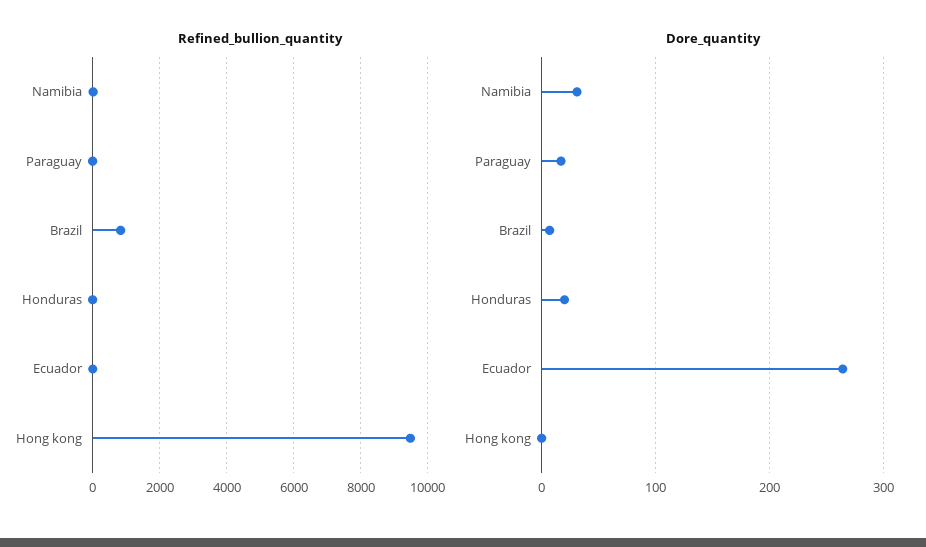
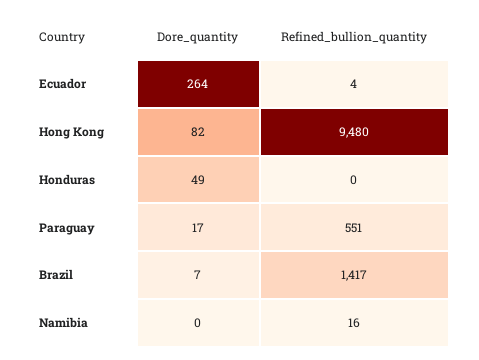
Refined_bullion_quantity, Paraguay: 0 -> 551
Refined_bullion_quantity, Brazil: 800 -> 1417
Dore_quantity, Namibia: 30 -> 0
Dore_quantity, Honduras: 20 -> 49
Dore_quantity, Hong kong: 0 -> 82

